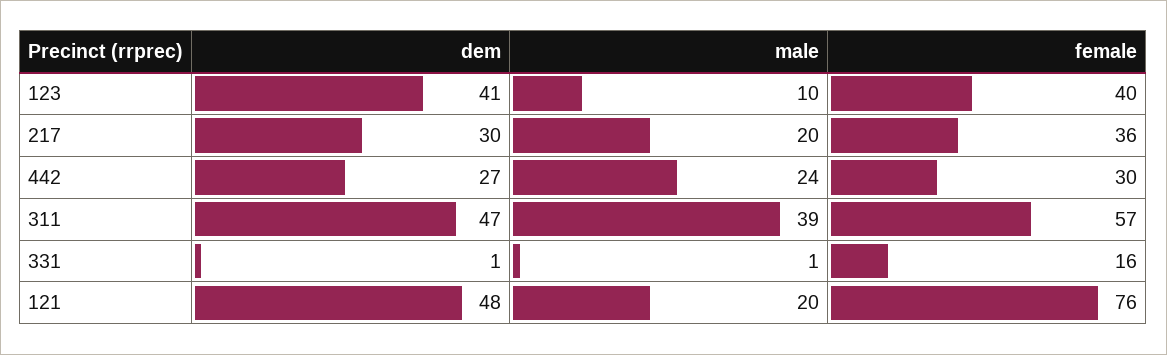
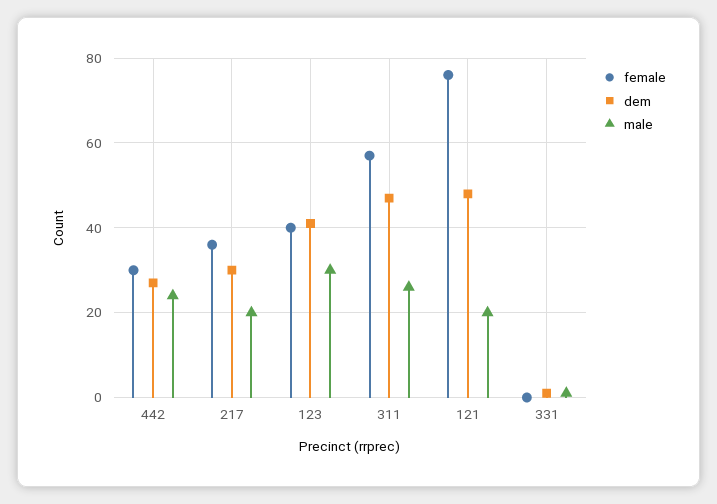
male, 123: 10 -> 30
male, 311: 39 -> 25
female, 331: 16 -> 0

